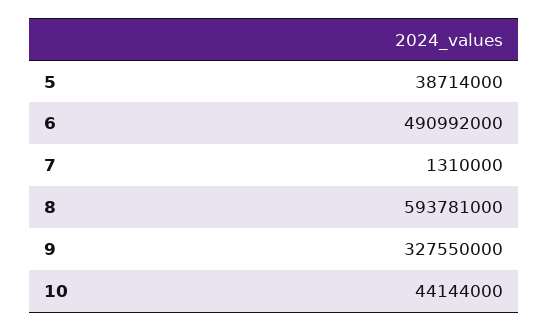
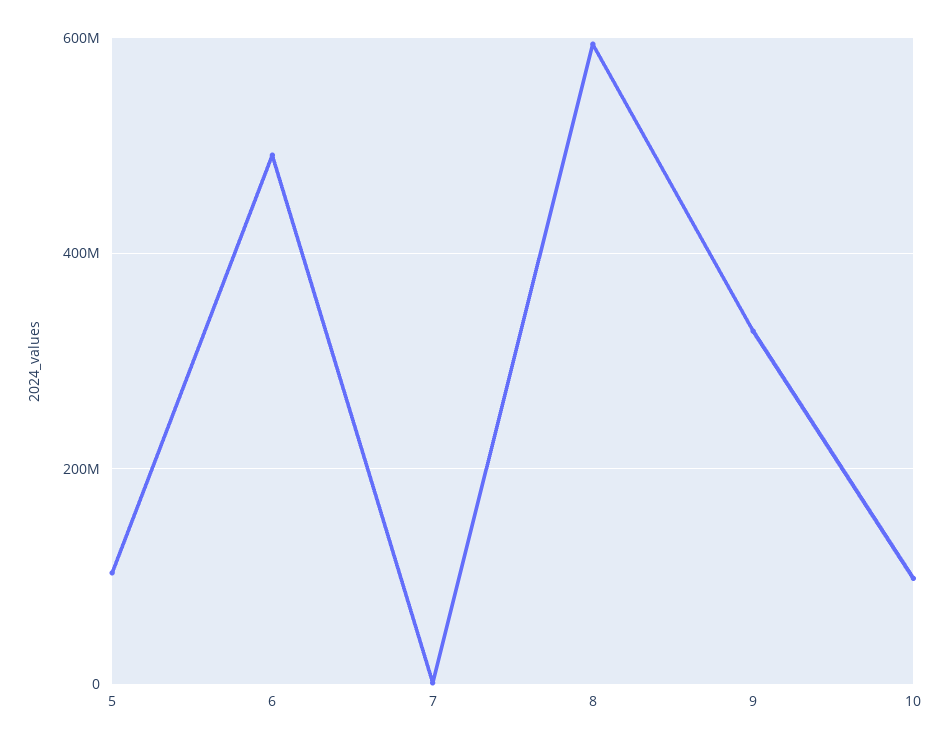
5: 38714000 -> 100000000
10: 44144000 -> 100000000

